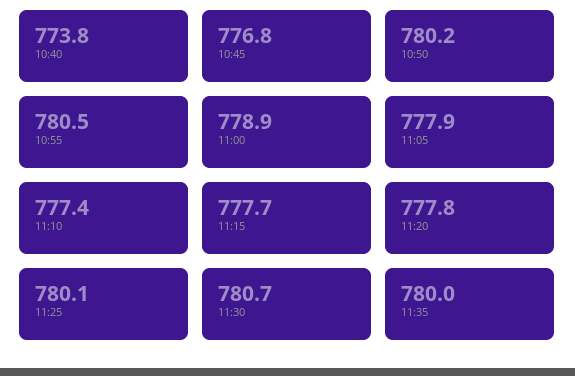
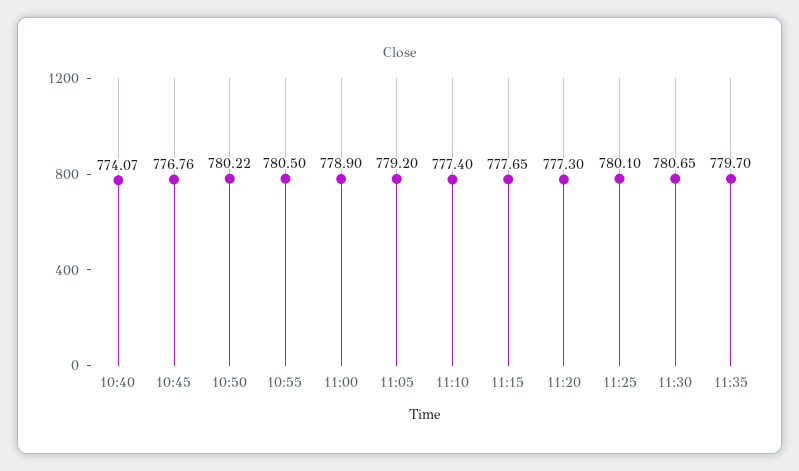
10:40: 773.8 -> 774.07
11:05: 777.9 -> 779.2
11:20: 777.8 -> 777.3
11:35: 780 -> 779.7

